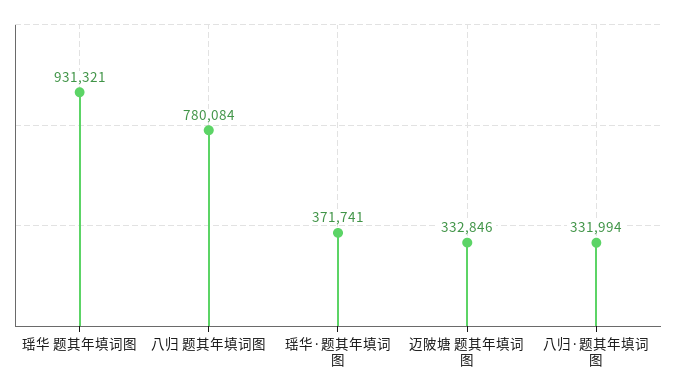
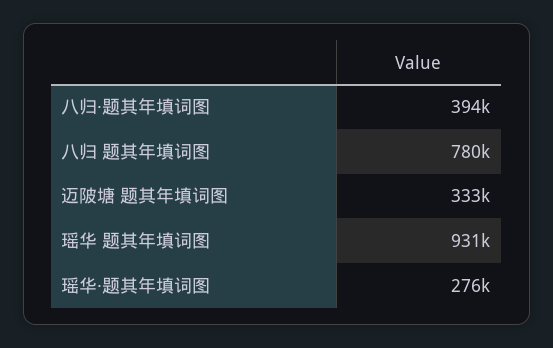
瑶华·题其年填词图: 371741 -> 276000
八归·题其年填词图: 331994 -> 394000

